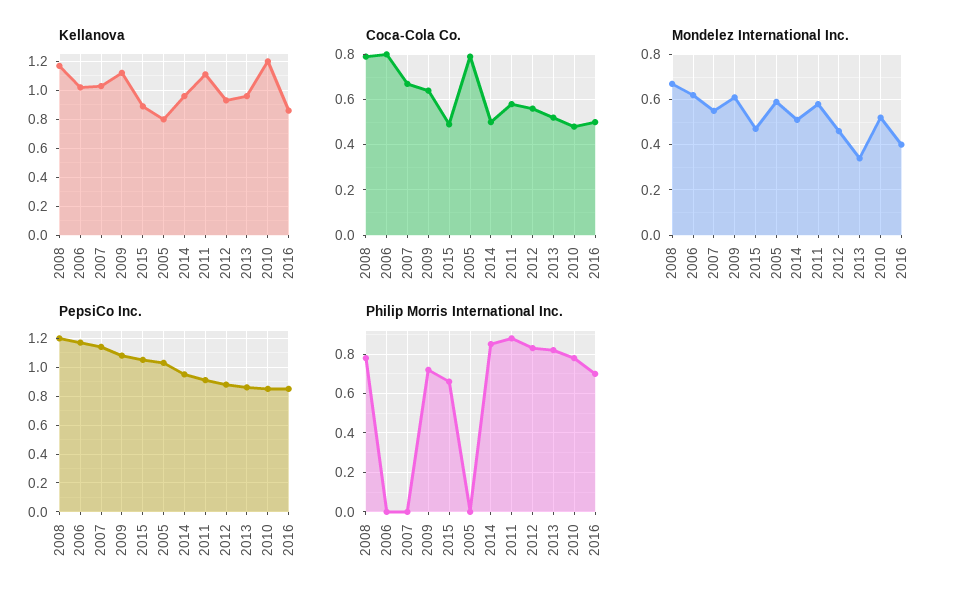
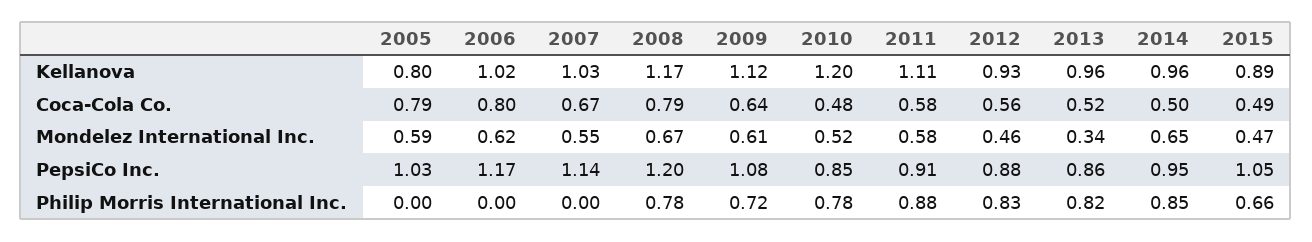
Kellanova, 2016: 0.85 -> none
Coca-Cola Co., 2016: 0.5 -> none
Mondelez International Inc., 2014: 0.5 -> 0.65
Mondelez International Inc., 2016: 0.4 -> none
PepsiCo Inc., 2016: 0.85 -> none
Philip Morris International Inc., 2016: 0.7 -> none

